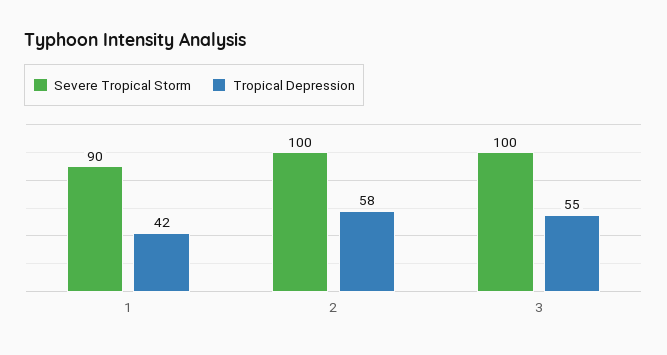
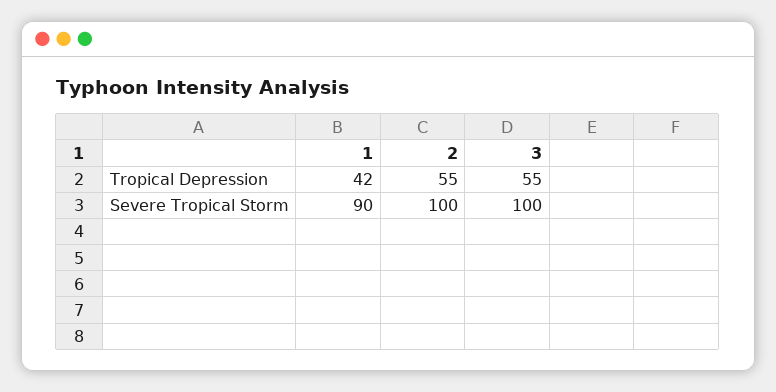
Tropical Depression, 2: 58 -> 55

